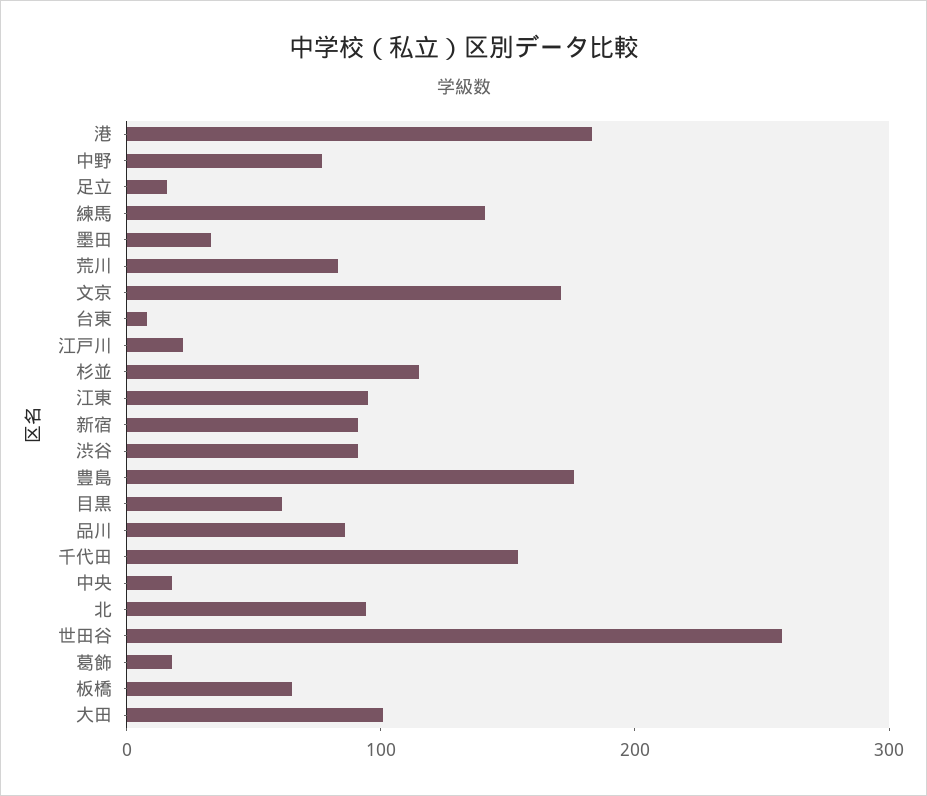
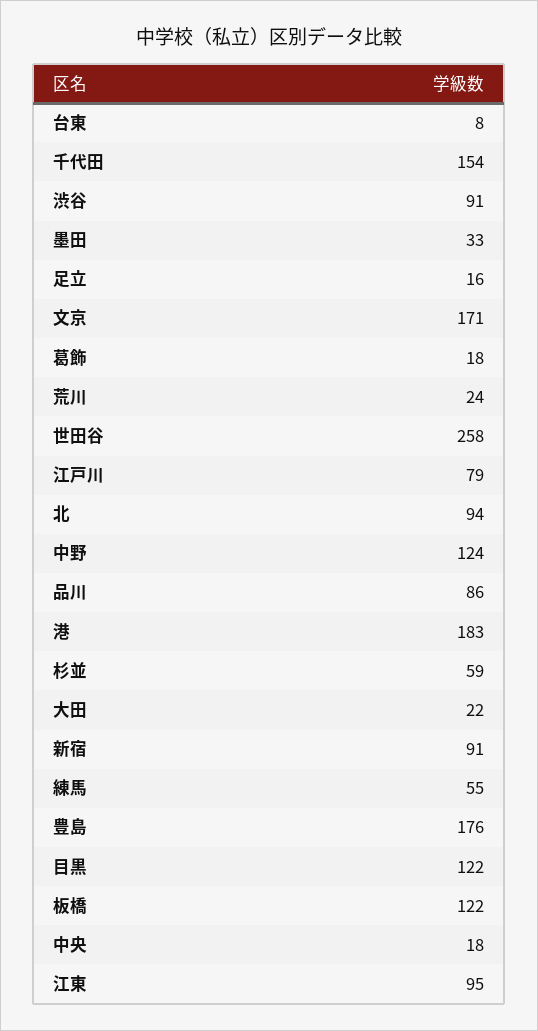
中野: 80 -> 124
練馬: 140 -> 55
荒川: 80 -> 24
江戸川: 20 -> 79
杉並: 120 -> 59
目黒: 60 -> 122
板橋: 60 -> 122
大田: 100 -> 22

